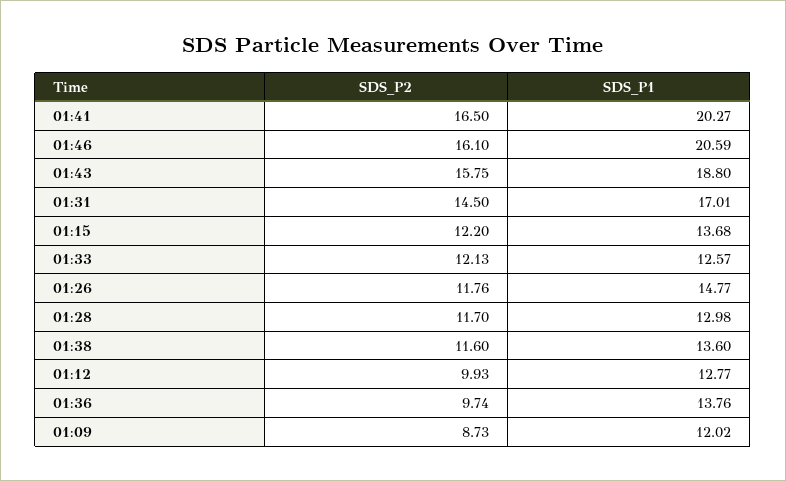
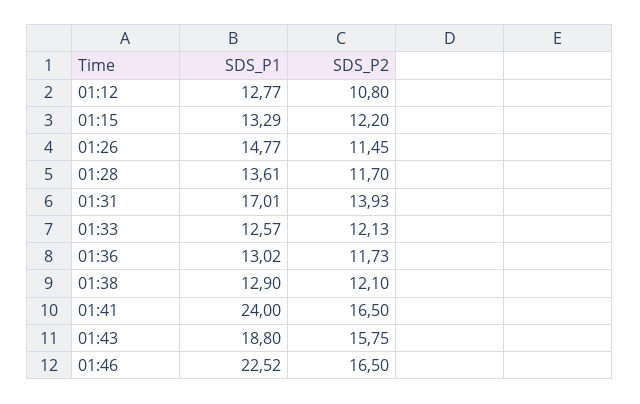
SDS_P1, 01:41: 20.27 -> 24
SDS_P2, 01:46: 16.1 -> 16.5
SDS_P1, 01:46: 20.59 -> 22.52
SDS_P2, 01:31: 14.5 -> 13.93
SDS_P1, 01:15: 13.68 -> 13.29
SDS_P2, 01:26: 11.76 -> 11.45
SDS_P1, 01:28: 12.98 -> 13.61
SDS_P2, 01:38: 11.6 -> 12.1
SDS_P1, 01:38: 13.6 -> 12.9
SDS_P2, 01:12: 9.93 -> 10.8
SDS_P2, 01:36: 9.74 -> 11.73
SDS_P1, 01:36: 13.76 -> 13.02
SDS_P2, 01:09: 8.73 -> none
SDS_P1, 01:09: 12.02 -> none

